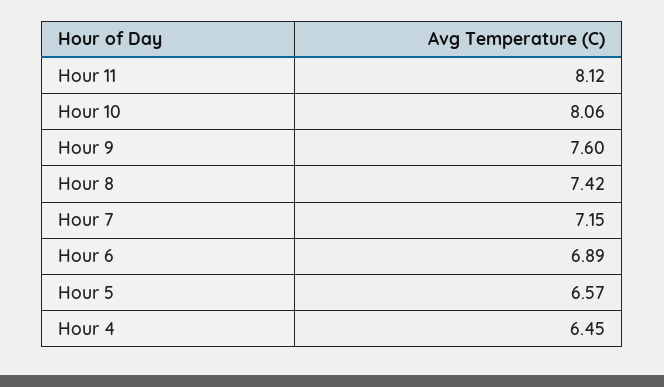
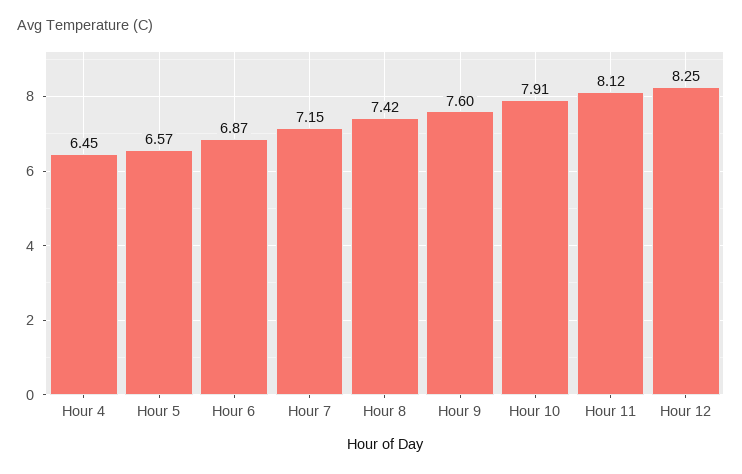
Hour 10: 8.06 -> 7.91
Hour 6: 6.89 -> 6.87
Hour 12: none -> 8.25

